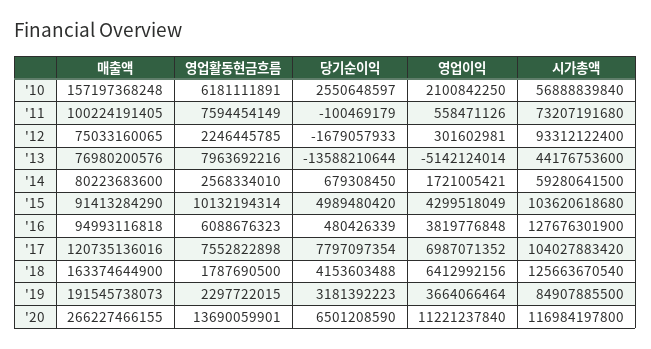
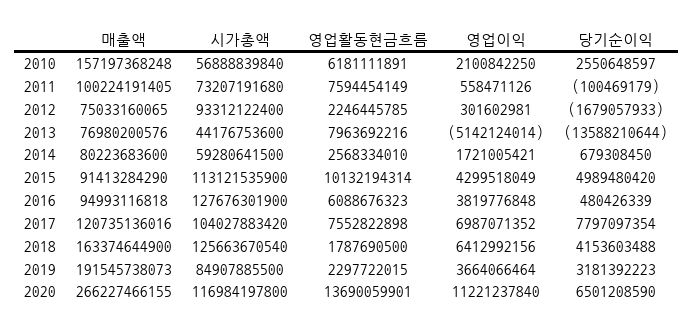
시가총액, '15: 103620618680 -> 113121535900

